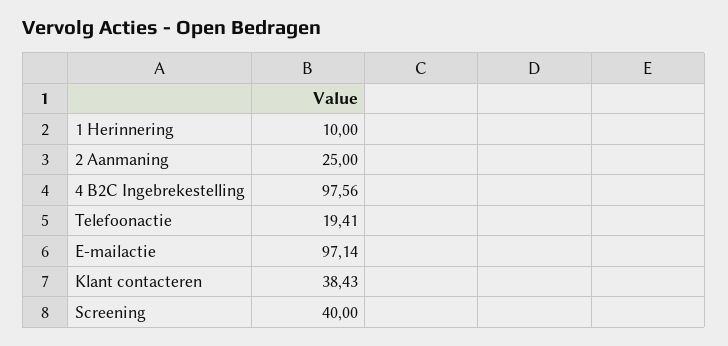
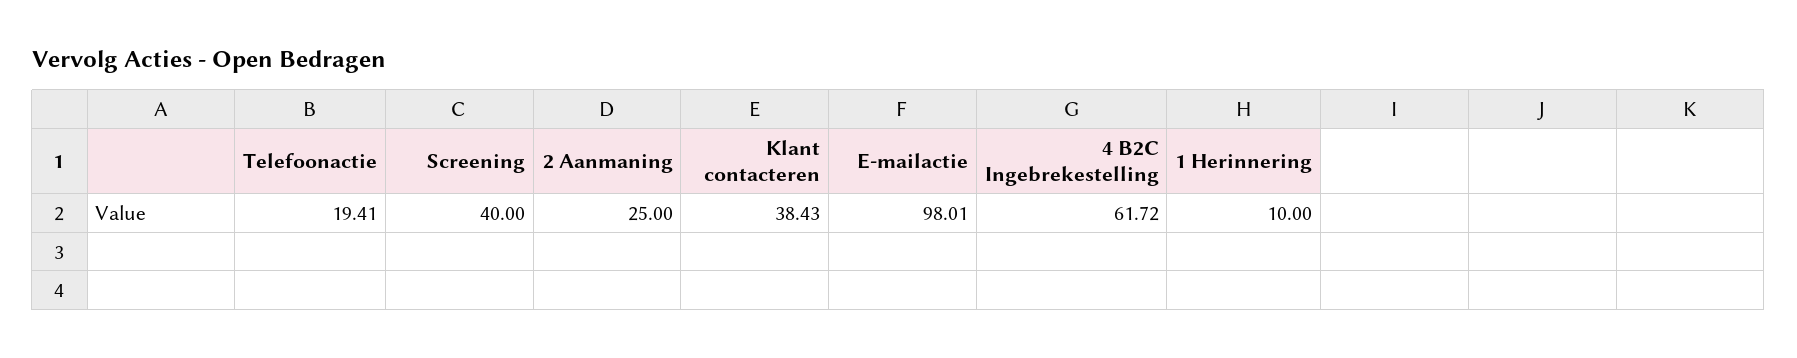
4 B2C Ingebrekestelling: 97.56 -> 61.72
E-mailactie: 97.14 -> 98.01

